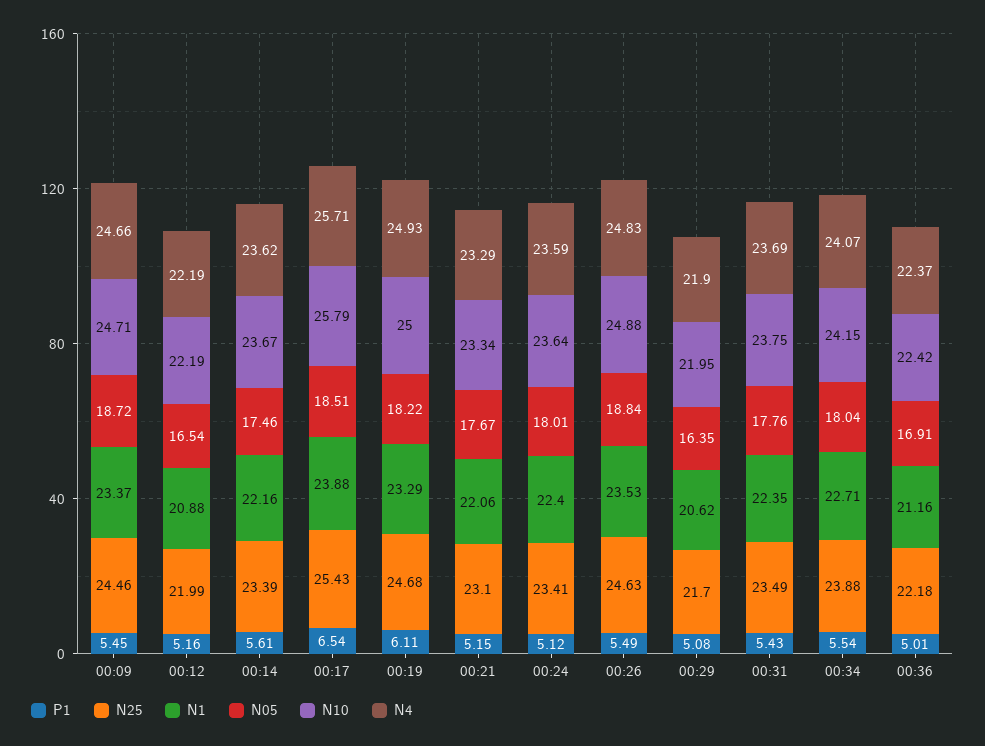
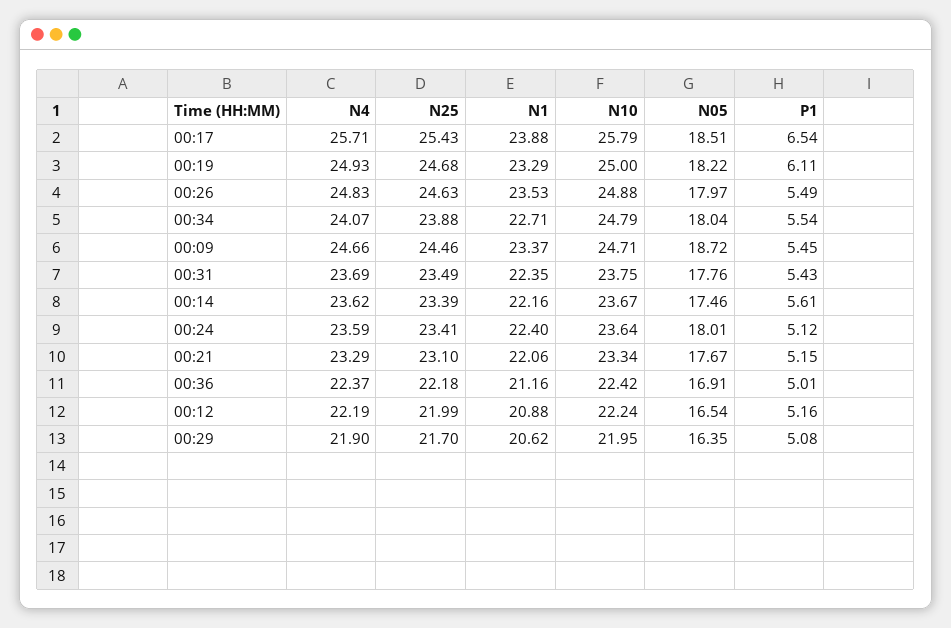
N10, 00:12: 22.19 -> 22.24
N05, 00:26: 18.84 -> 17.97
N10, 00:34: 24.15 -> 24.79

